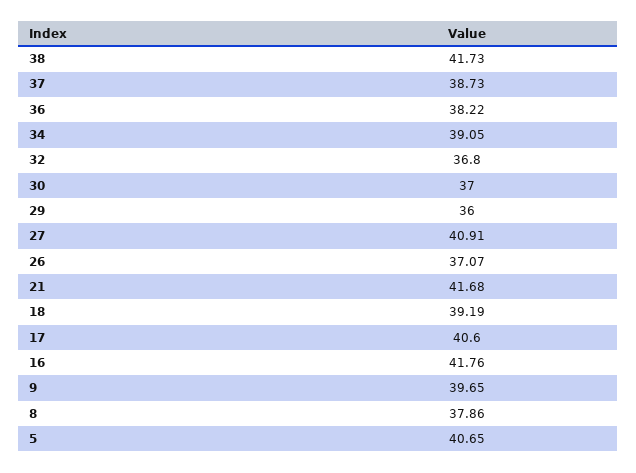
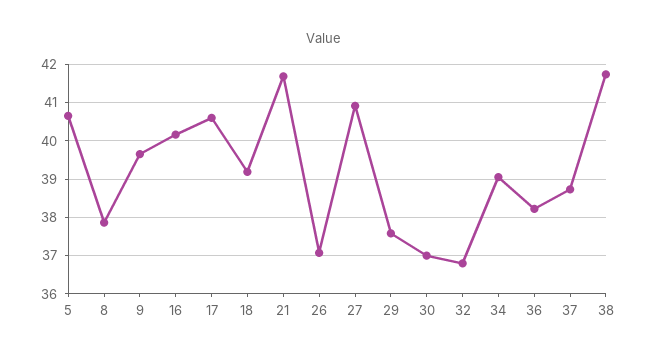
29: 36 -> 37.6
16: 41.76 -> 40.2

